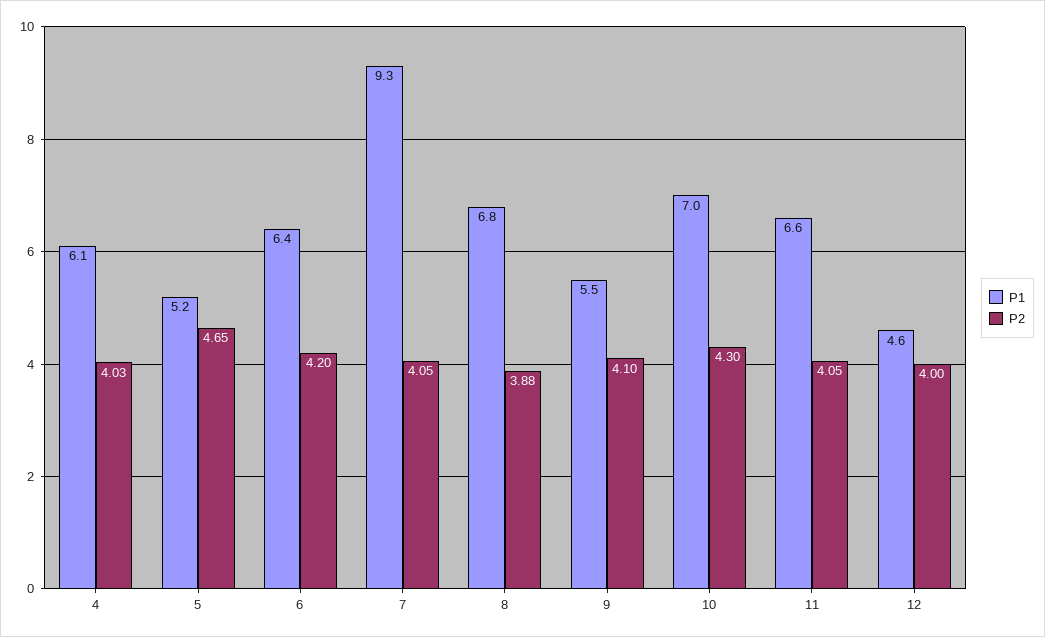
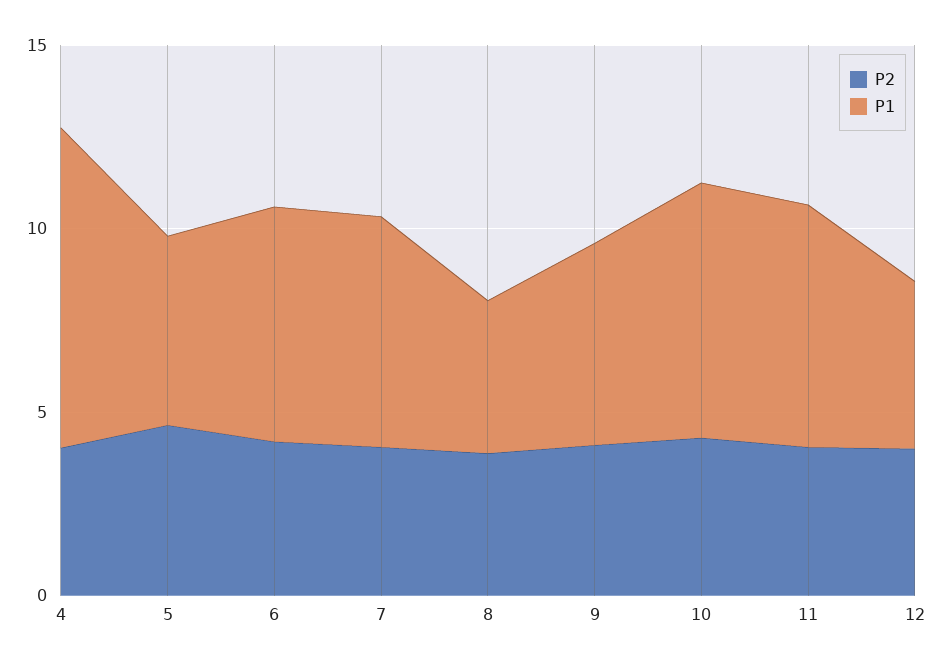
P1, 4: 6.1 -> 9
P1, 7: 9.3 -> 6
P1, 8: 6.8 -> 4

